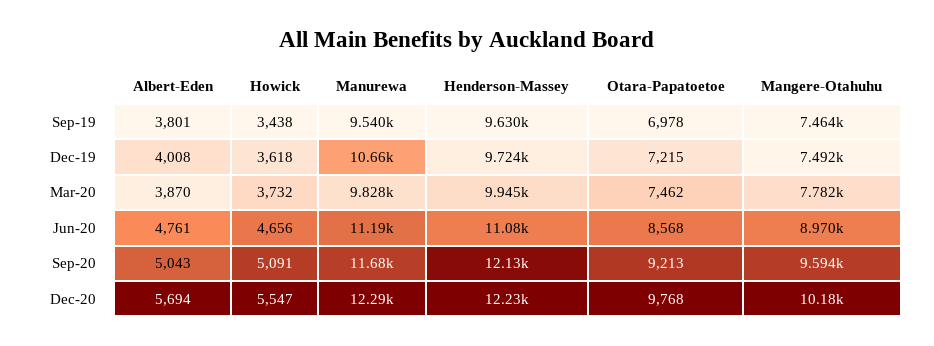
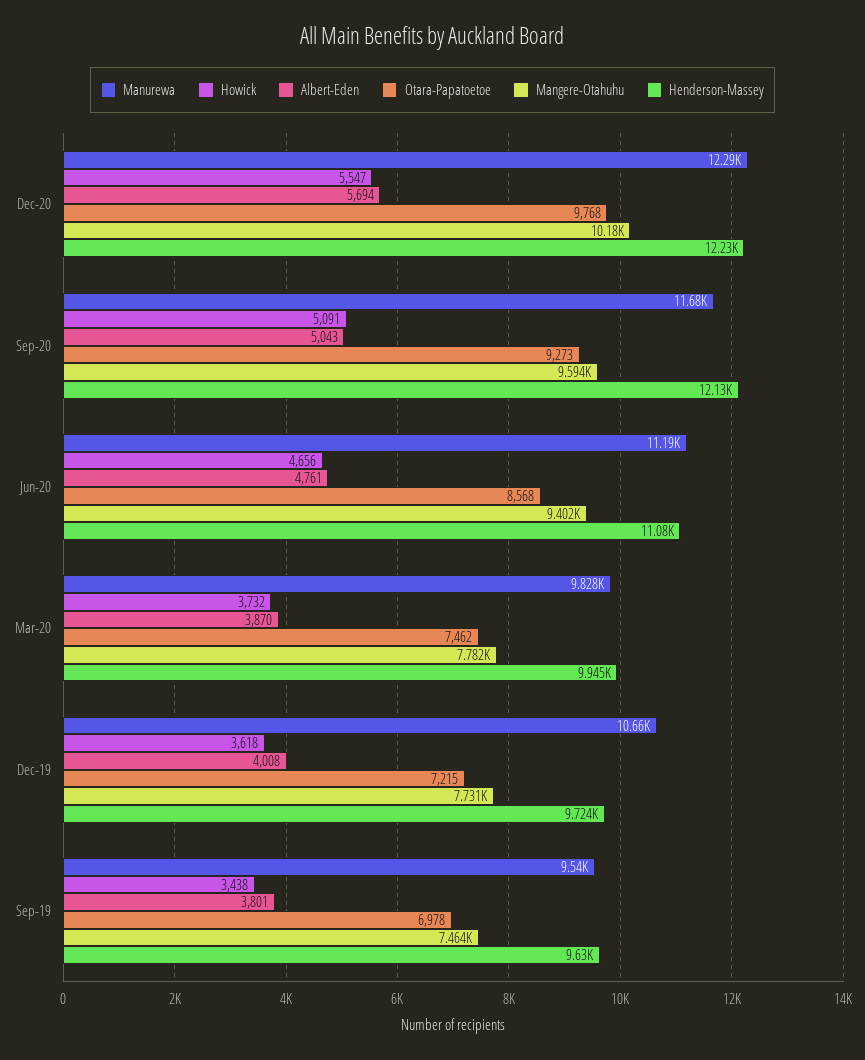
Mangere-Otahuhu, Dec-19: 7492 -> 7731
Mangere-Otahuhu, Jun-20: 8970 -> 9402
Otara-Papatoetoe, Sep-20: 9213 -> 9273

